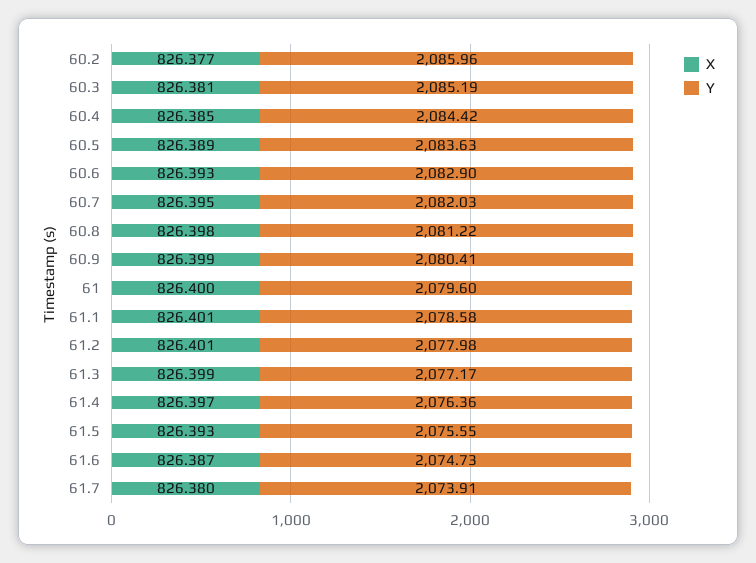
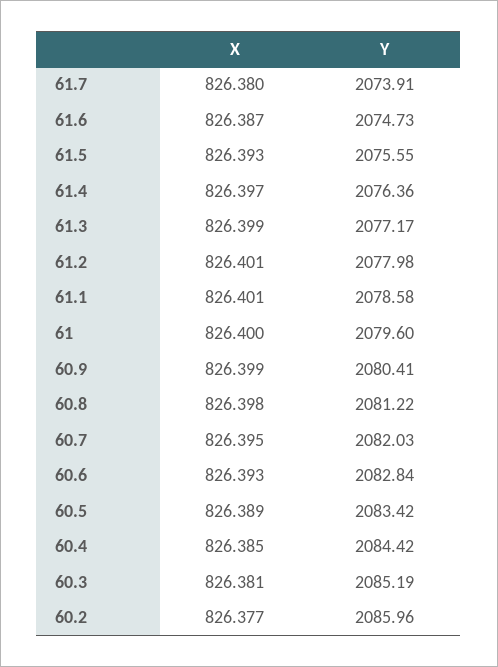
Y, 60.5: 2083.63 -> 2083.42
Y, 60.6: 2082.9 -> 2082.84

